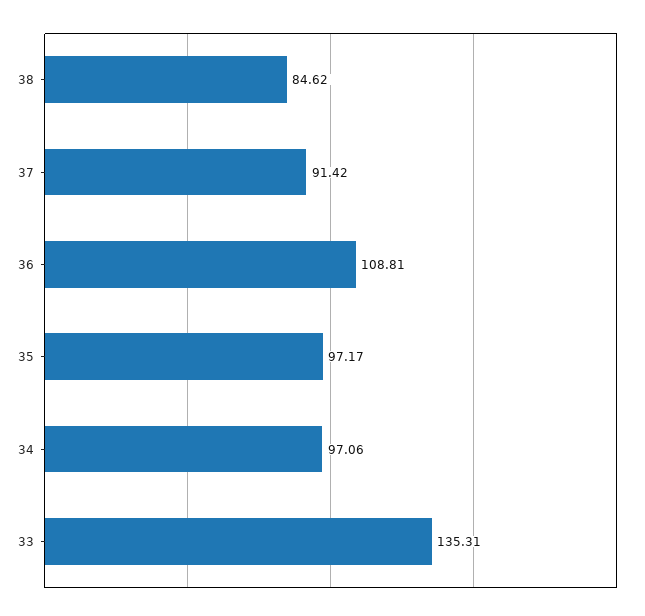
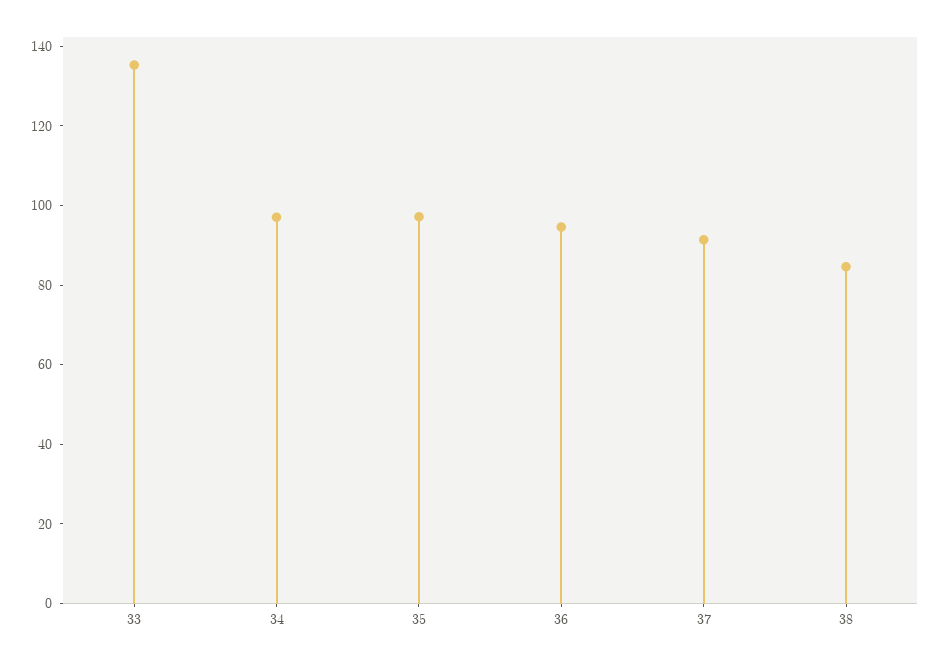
36: 108.81 -> 95

